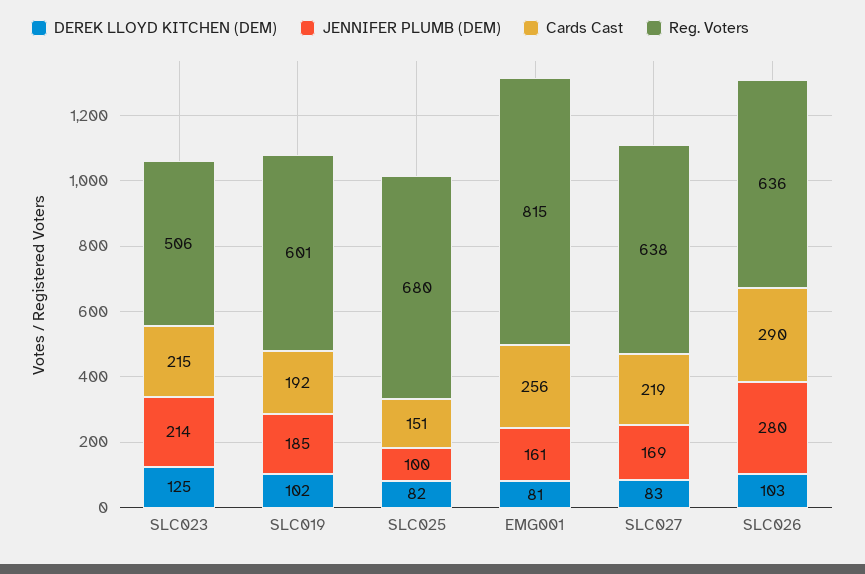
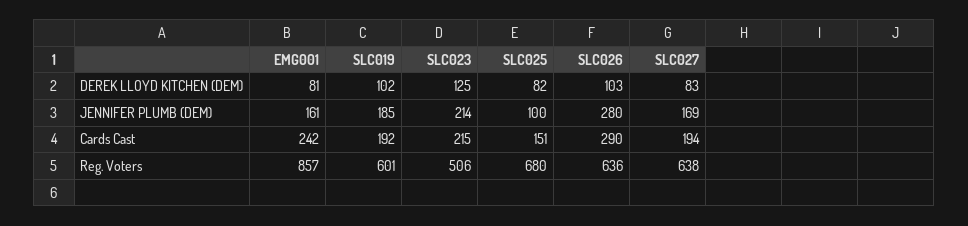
Cards Cast, EMG001: 256 -> 242
Reg. Voters, EMG001: 815 -> 857
Cards Cast, SLC027: 219 -> 194

